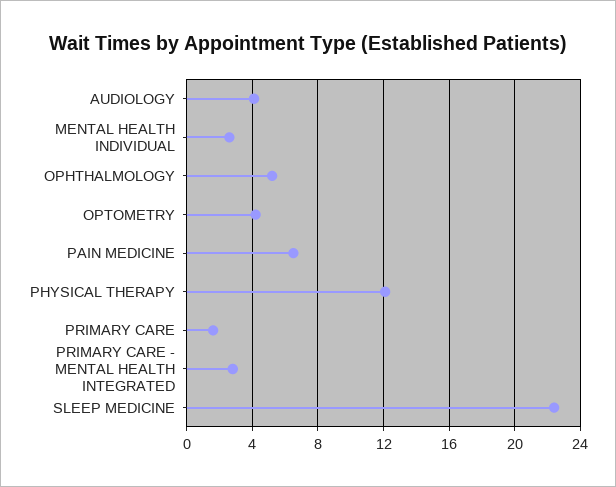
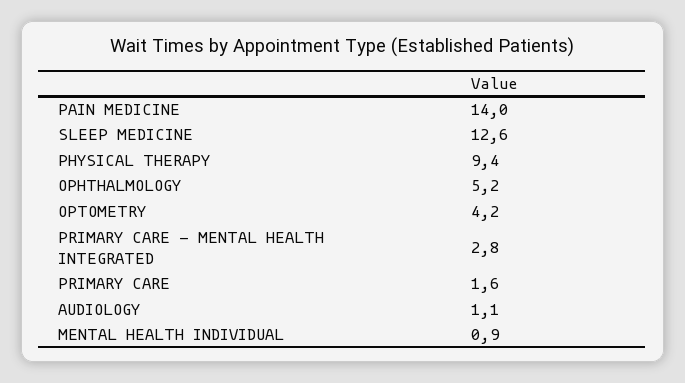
AUDIOLOGY: 4 -> 1.1
MENTAL HEALTH INDIVIDUAL: 2.5 -> 0.9
PAIN MEDICINE: 6.5 -> 14
PHYSICAL THERAPY: 12 -> 9.4
SLEEP MEDICINE: 22.5 -> 12.6

